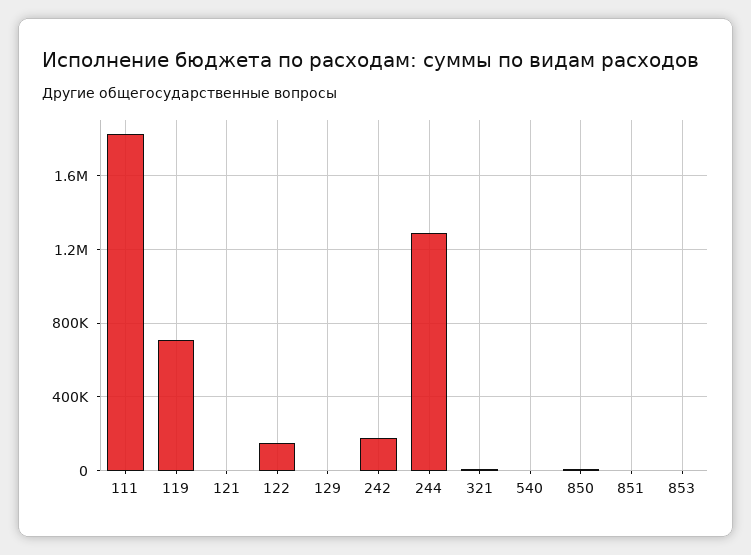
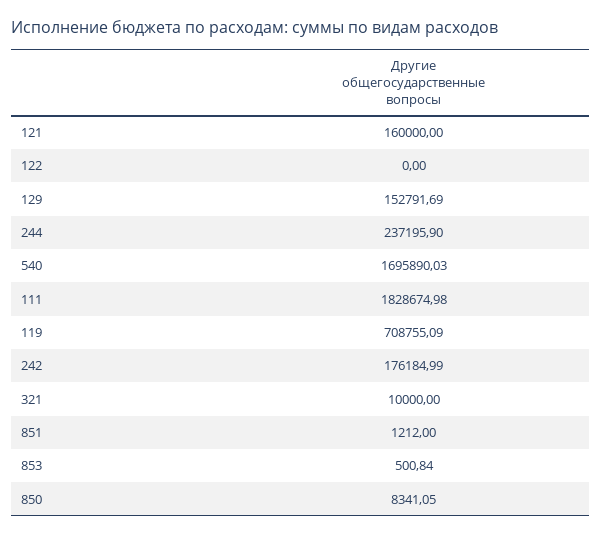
121: 0 -> 160000
122: 150000 -> 0
129: 0 -> 152791.69
244: 1300000 -> 237195.9
540: 0 -> 1695890.03

